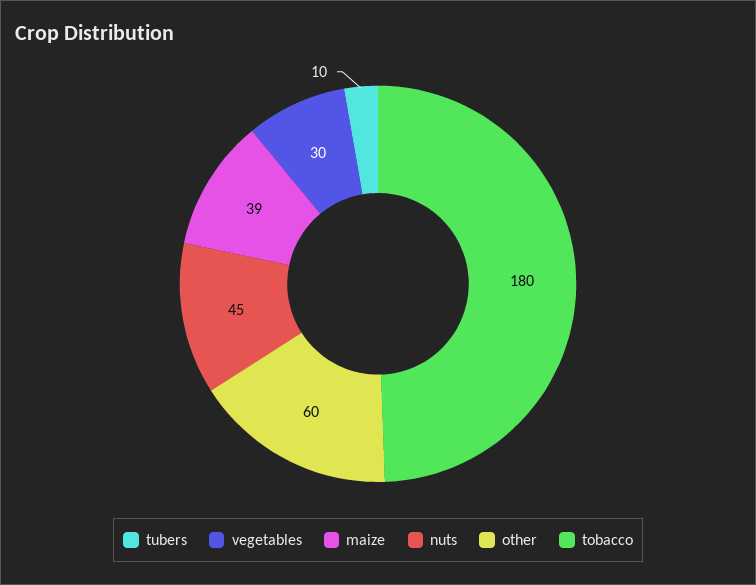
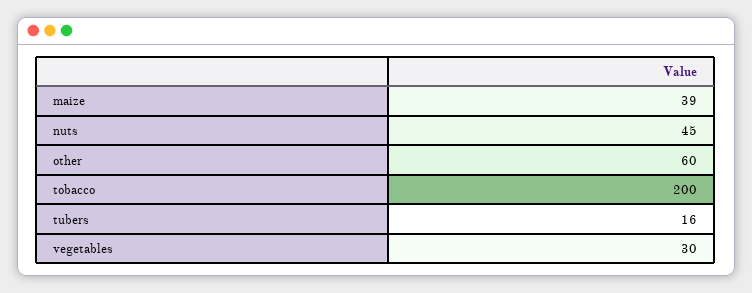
tubers: 10 -> 16
tobacco: 180 -> 200

